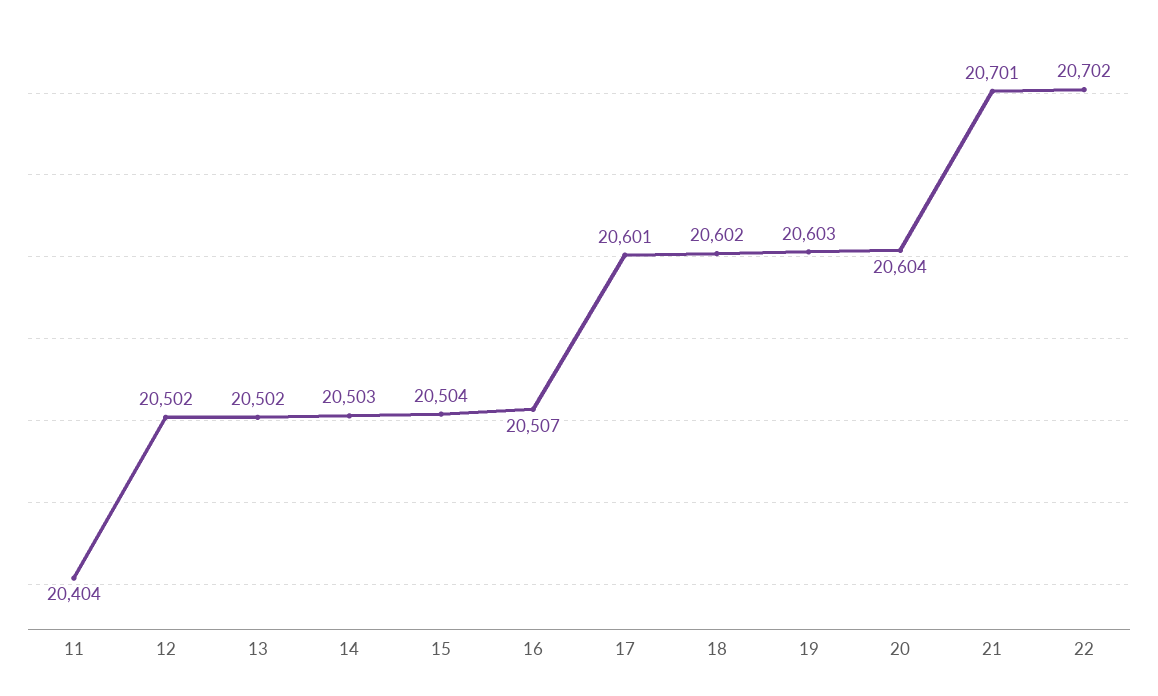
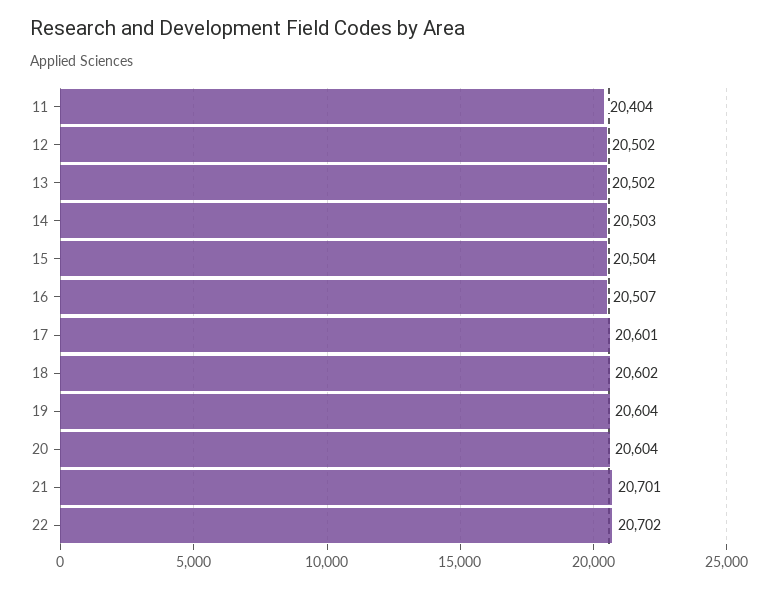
19: 20603 -> 20604

